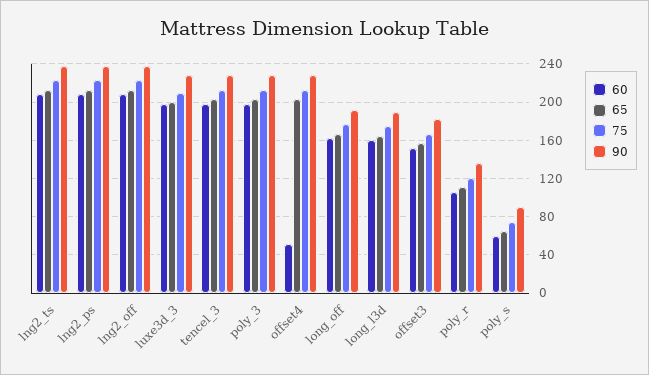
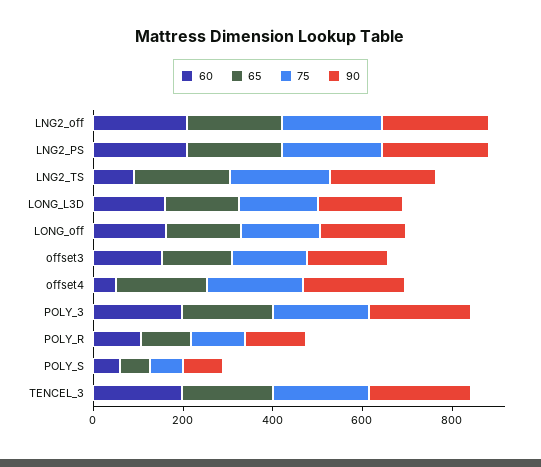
60, lng2_ts: 210 -> 100
60, luxe3d_3: 200 -> none
65, luxe3d_3: 200 -> none
75, luxe3d_3: 210 -> none
90, luxe3d_3: 230 -> none

